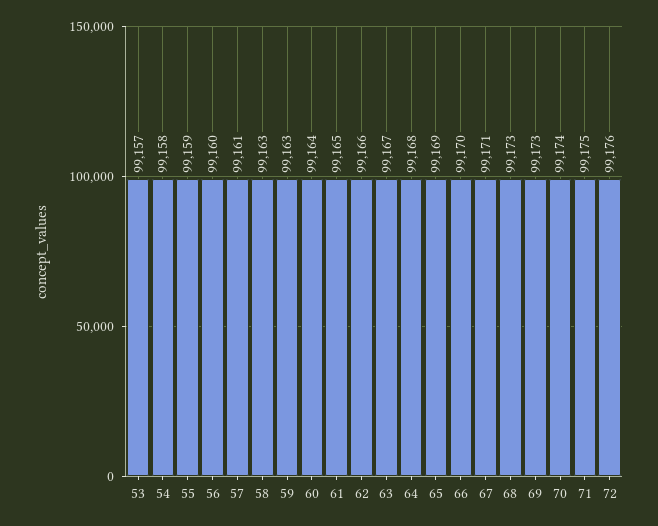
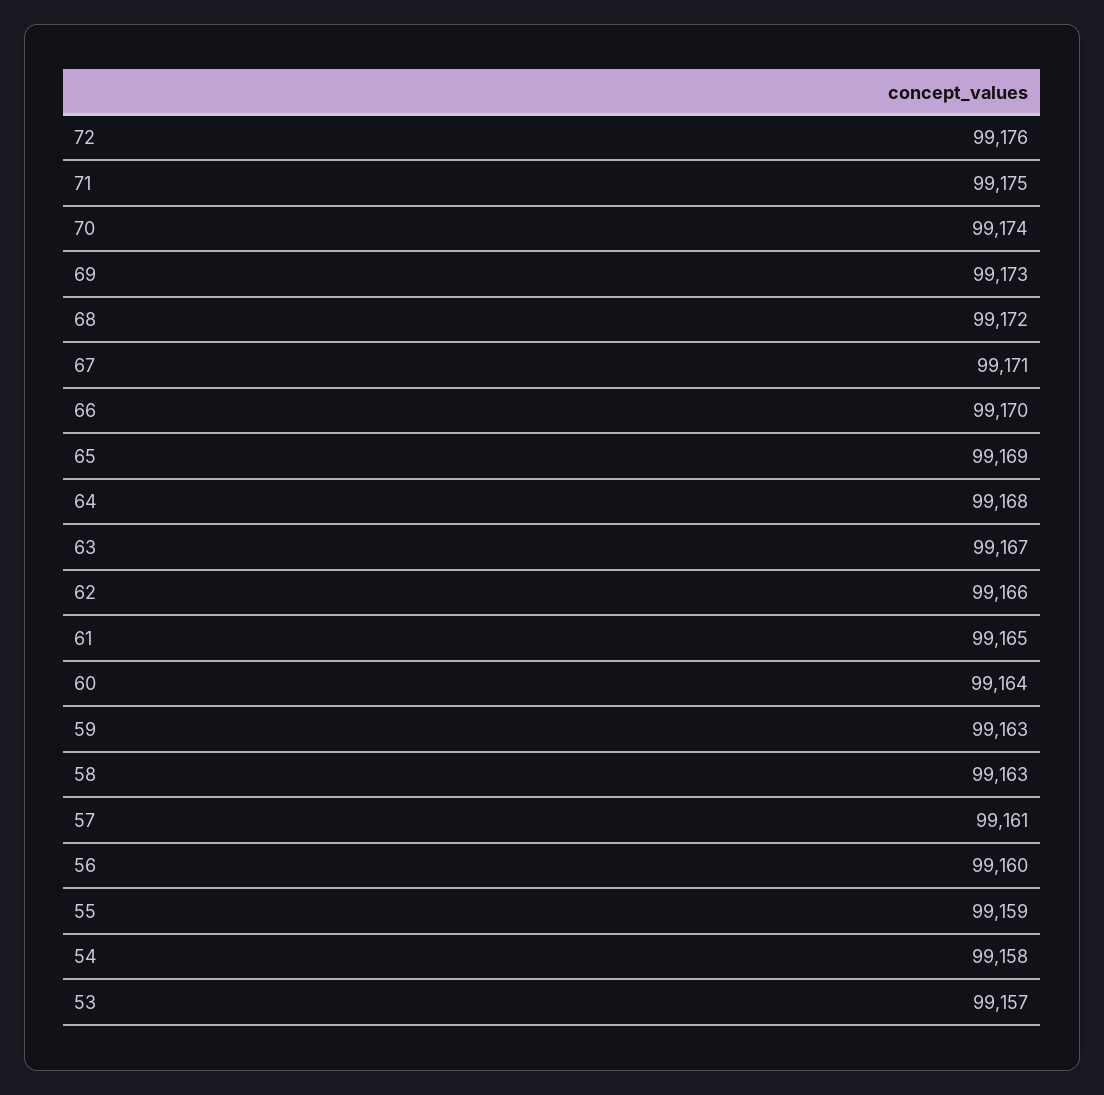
68: 99173 -> 99172

